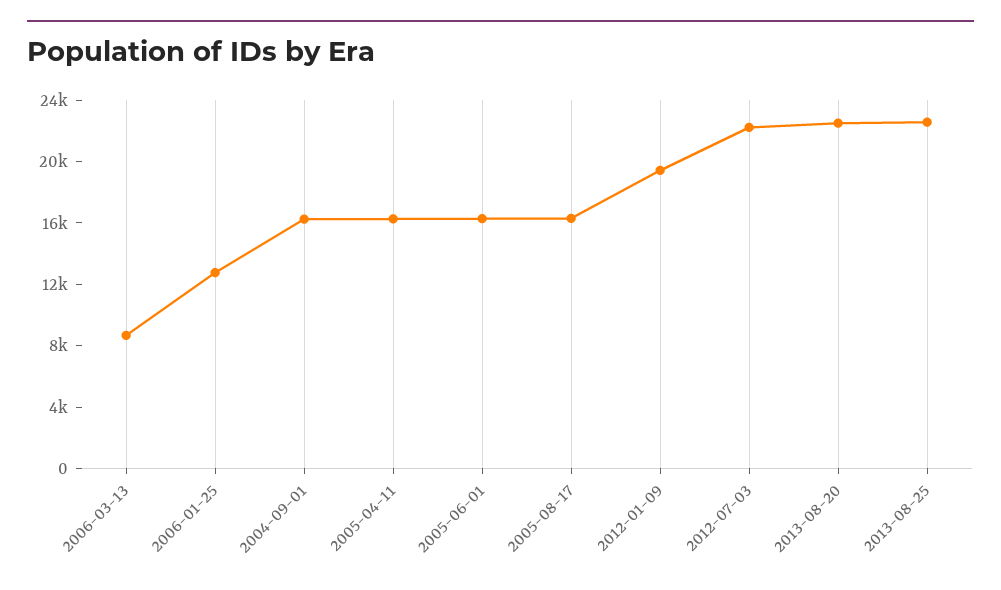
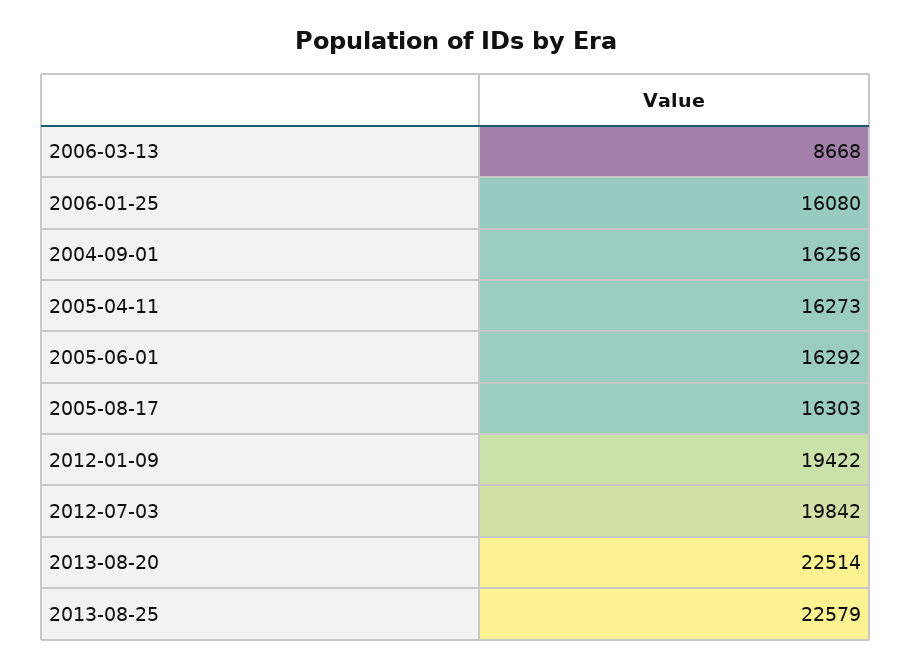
2006-01-25: 13000 -> 16080
2012-07-03: 22000 -> 19842

